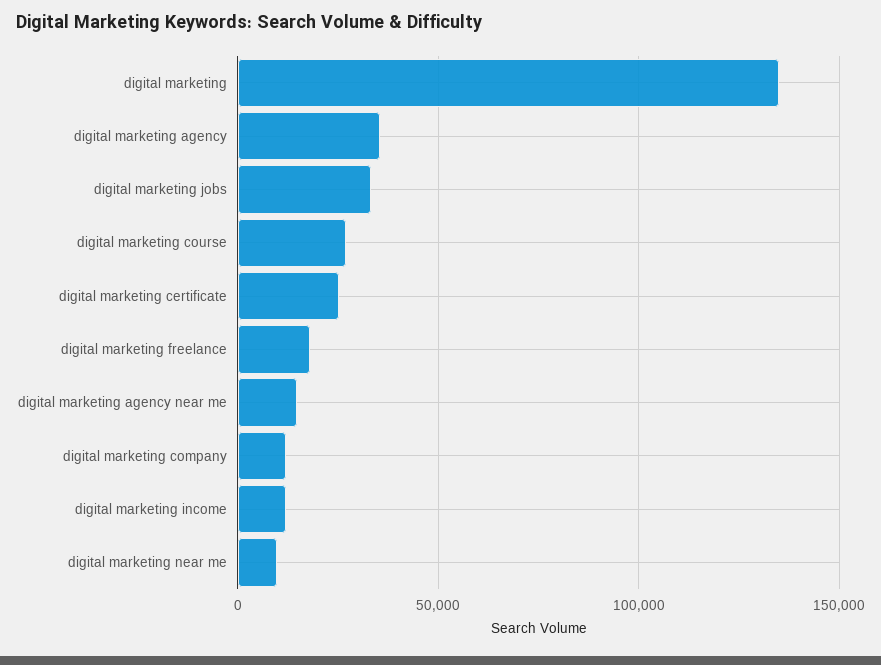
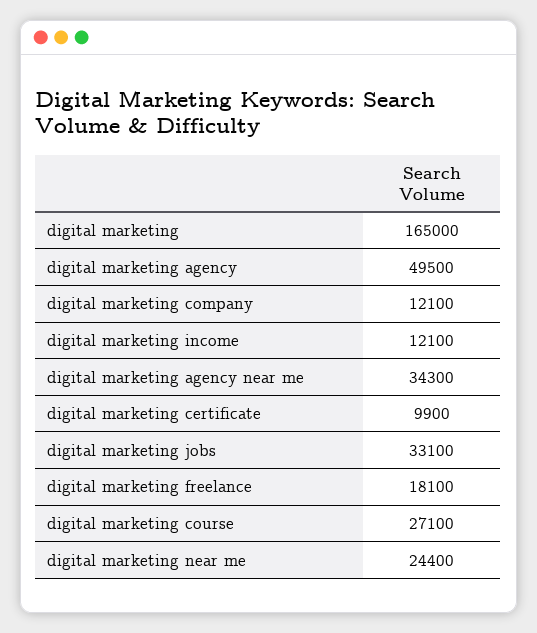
digital marketing: 135000 -> 165000
digital marketing agency: 35000 -> 49500
digital marketing certificate: 25000 -> 9900
digital marketing agency near me: 15000 -> 34300
digital marketing near me: 10000 -> 24400

